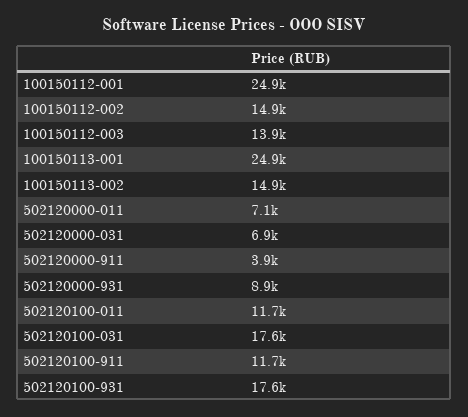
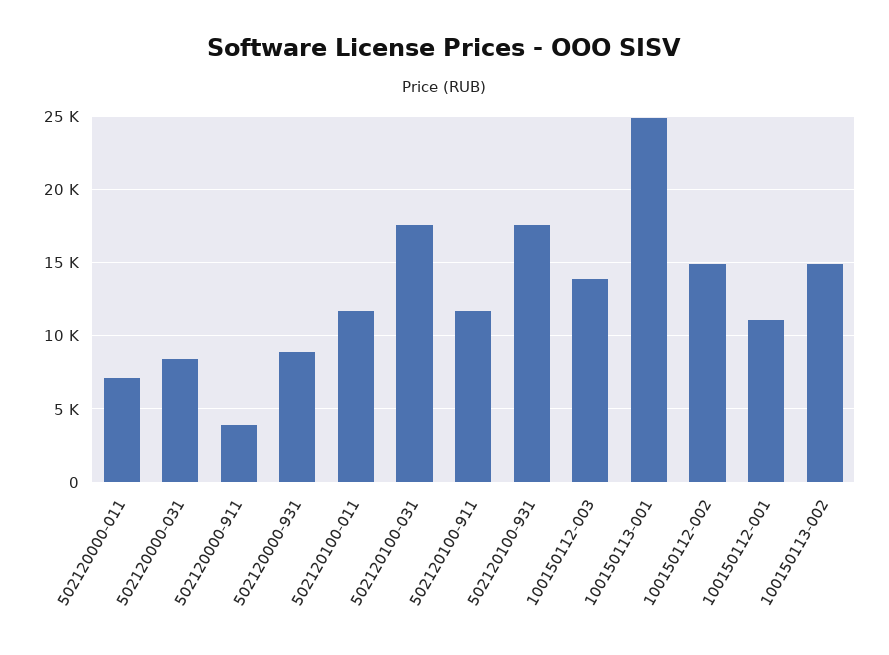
100150112-001: 24900 -> 11000
502120000-031: 6900 -> 8500

